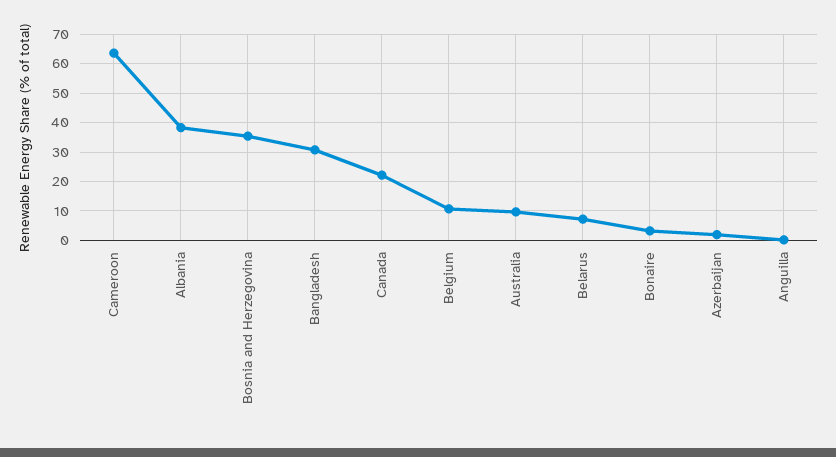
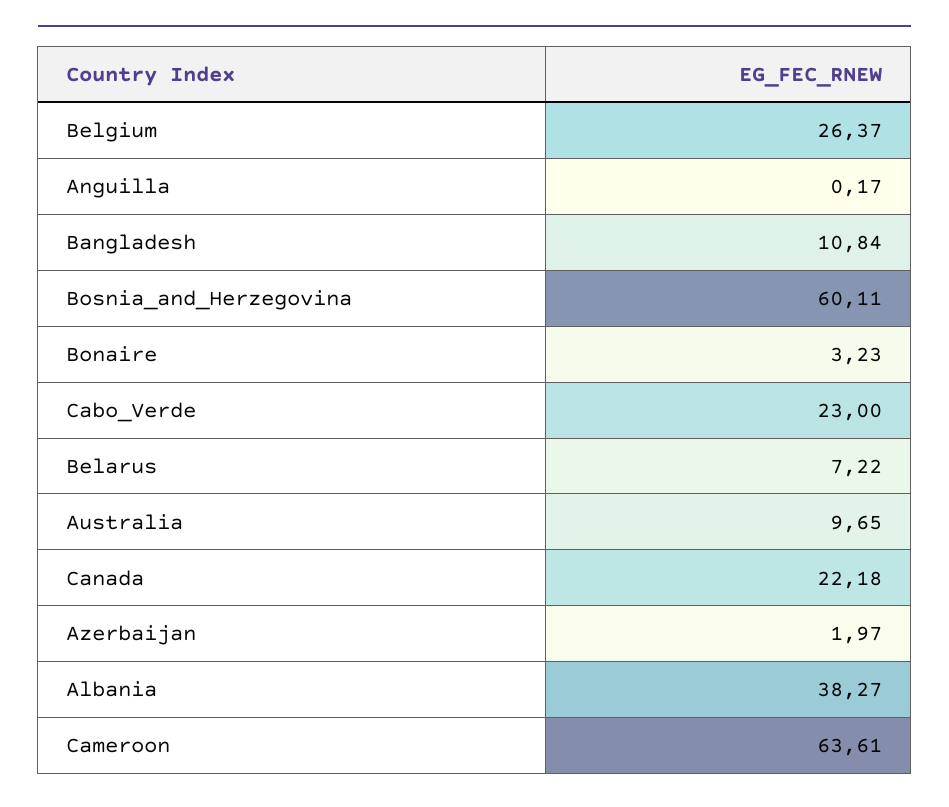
Bosnia and Herzegovina: 35 -> 60.11
Bangladesh: 30 -> 10.84
Belgium: 10 -> 26.37
Cabo_Verde: none -> 23

